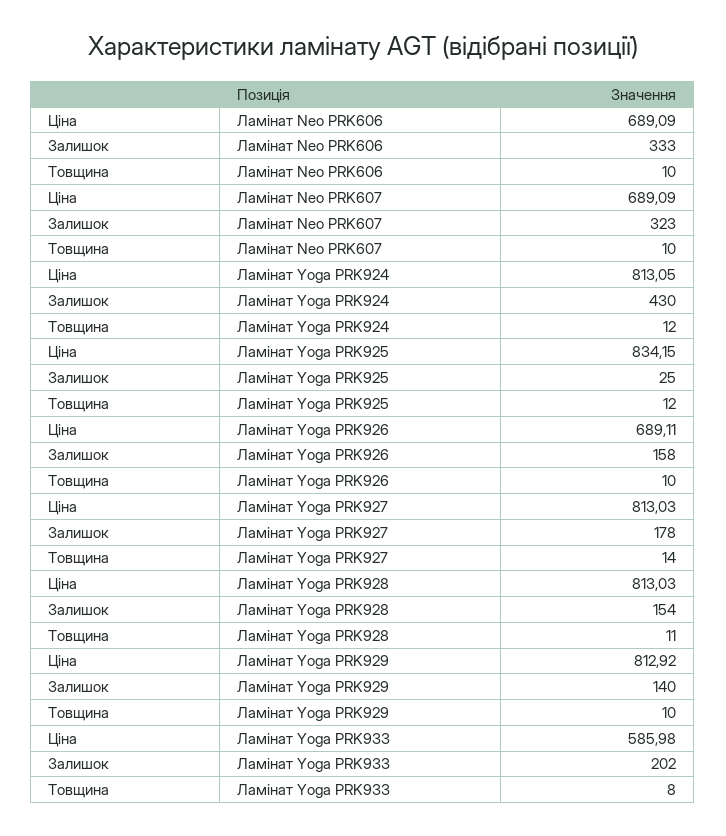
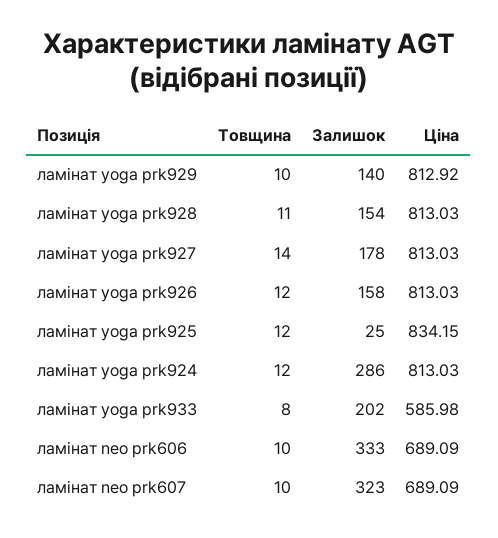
Ціна, Ламінат Yoga PRK924: 813.05 -> 813.03
Залишок, Ламінат Yoga PRK924: 430 -> 286
Ціна, Ламінат Yoga PRK926: 689.11 -> 813.03
Товщина, Ламінат Yoga PRK926: 10 -> 12

